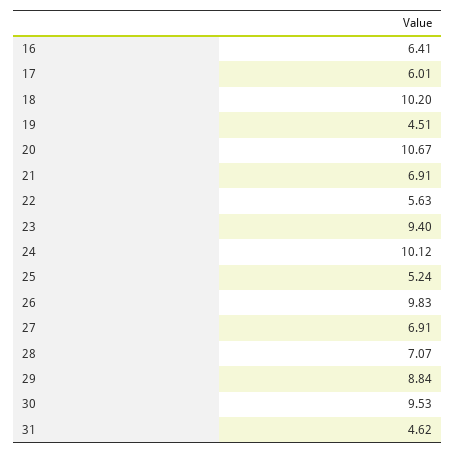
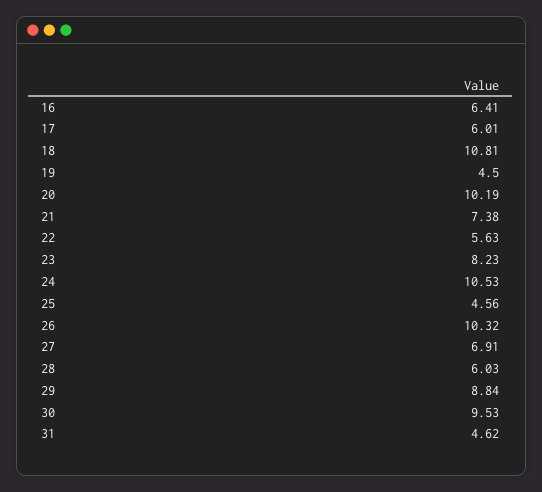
18: 10.2 -> 10.81
19: 4.51 -> 4.5
20: 10.67 -> 10.19
21: 6.91 -> 7.38
23: 9.4 -> 8.23
24: 10.12 -> 10.53
25: 5.24 -> 4.56
26: 9.83 -> 10.32
28: 7.07 -> 6.03

